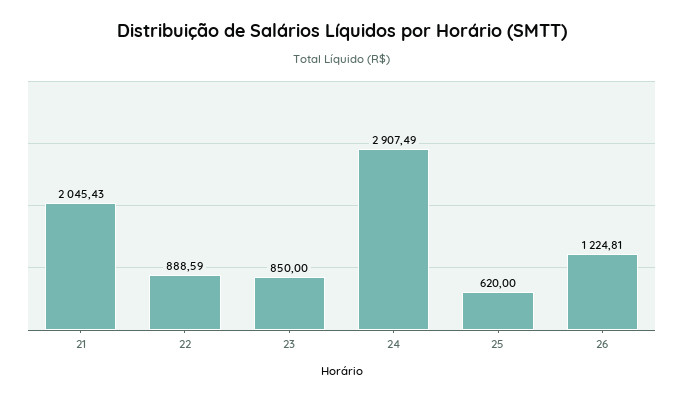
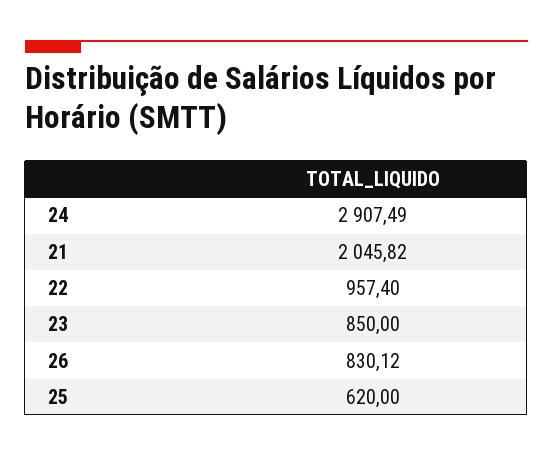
21: 2045.43 -> 2045.82
22: 888.59 -> 957.4
26: 1224.81 -> 830.12

